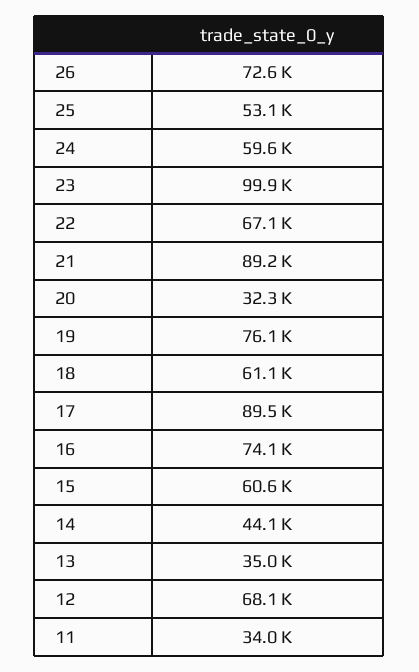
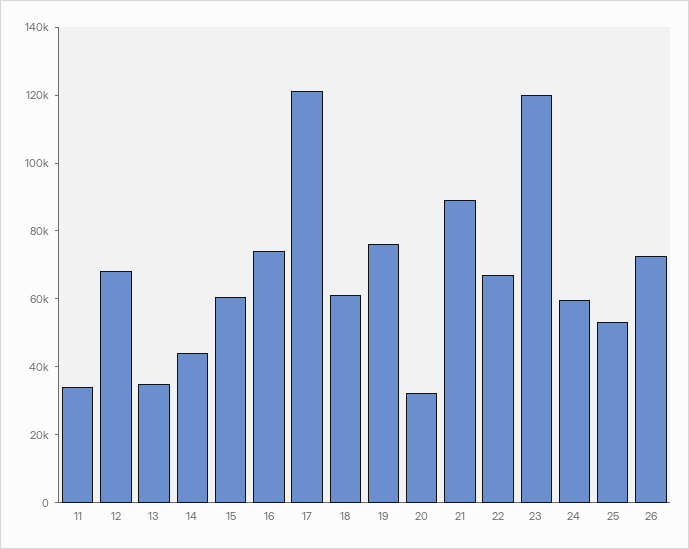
23: 99900 -> 120000
17: 89500 -> 120000

